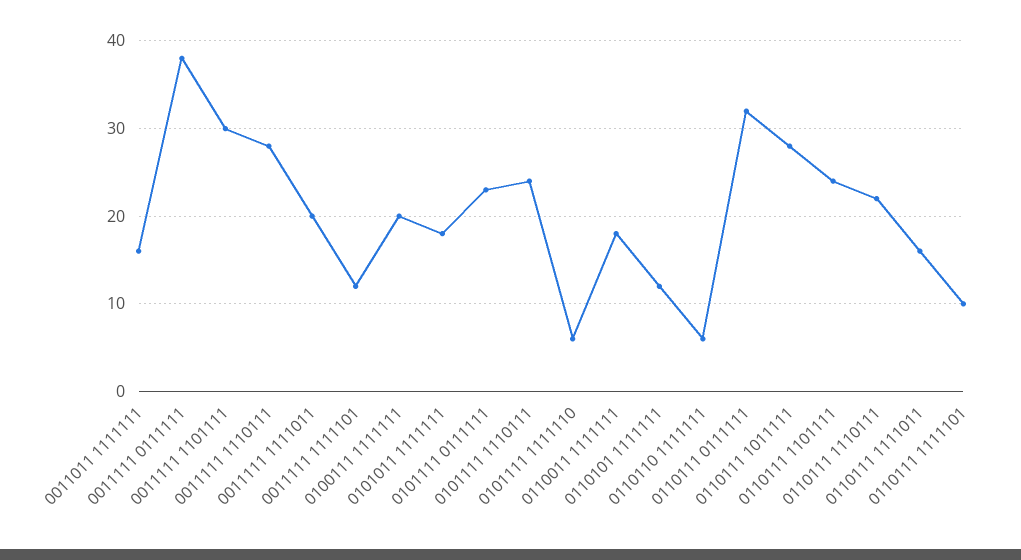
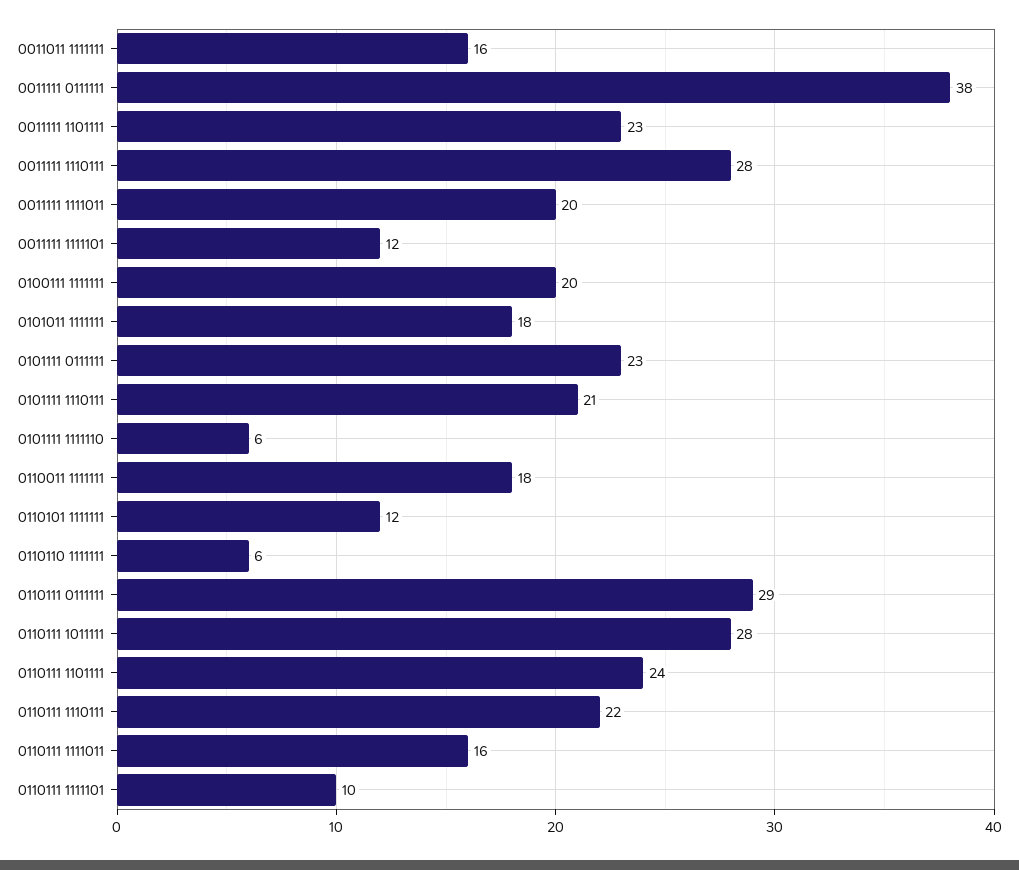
0011111 1101111: 30 -> 23
0101111 1110111: 24 -> 21
0110111 0111111: 32 -> 29

